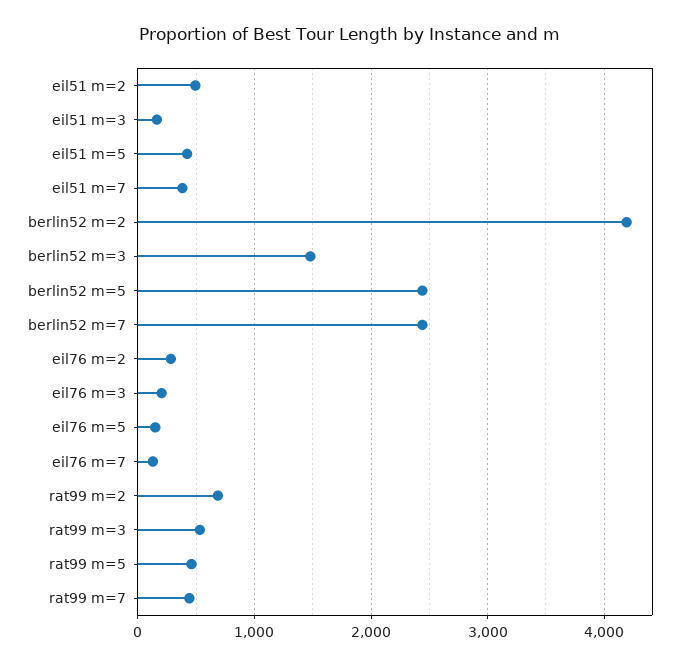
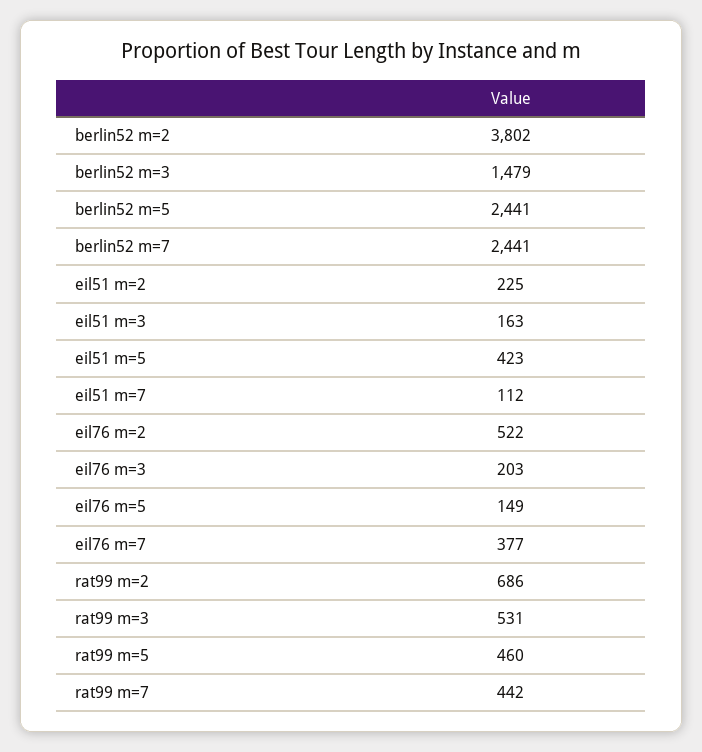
eil51 m=2: 500 -> 225
eil51 m=7: 400 -> 112
berlin52 m=2: 4200 -> 3802
eil76 m=2: 300 -> 522
eil76 m=7: 100 -> 377

